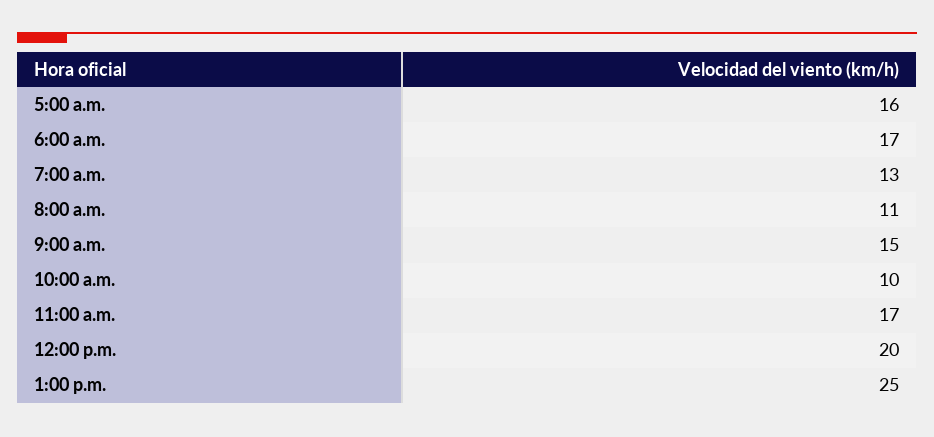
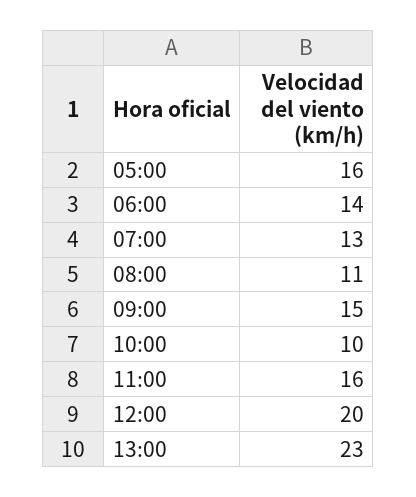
6:00 a.m.: 17 -> 14
11:00 a.m.: 17 -> 16
1:00 p.m.: 25 -> 23

